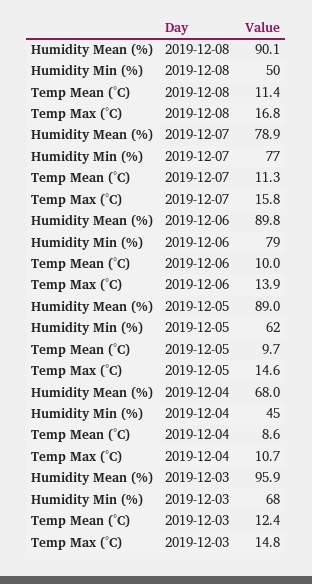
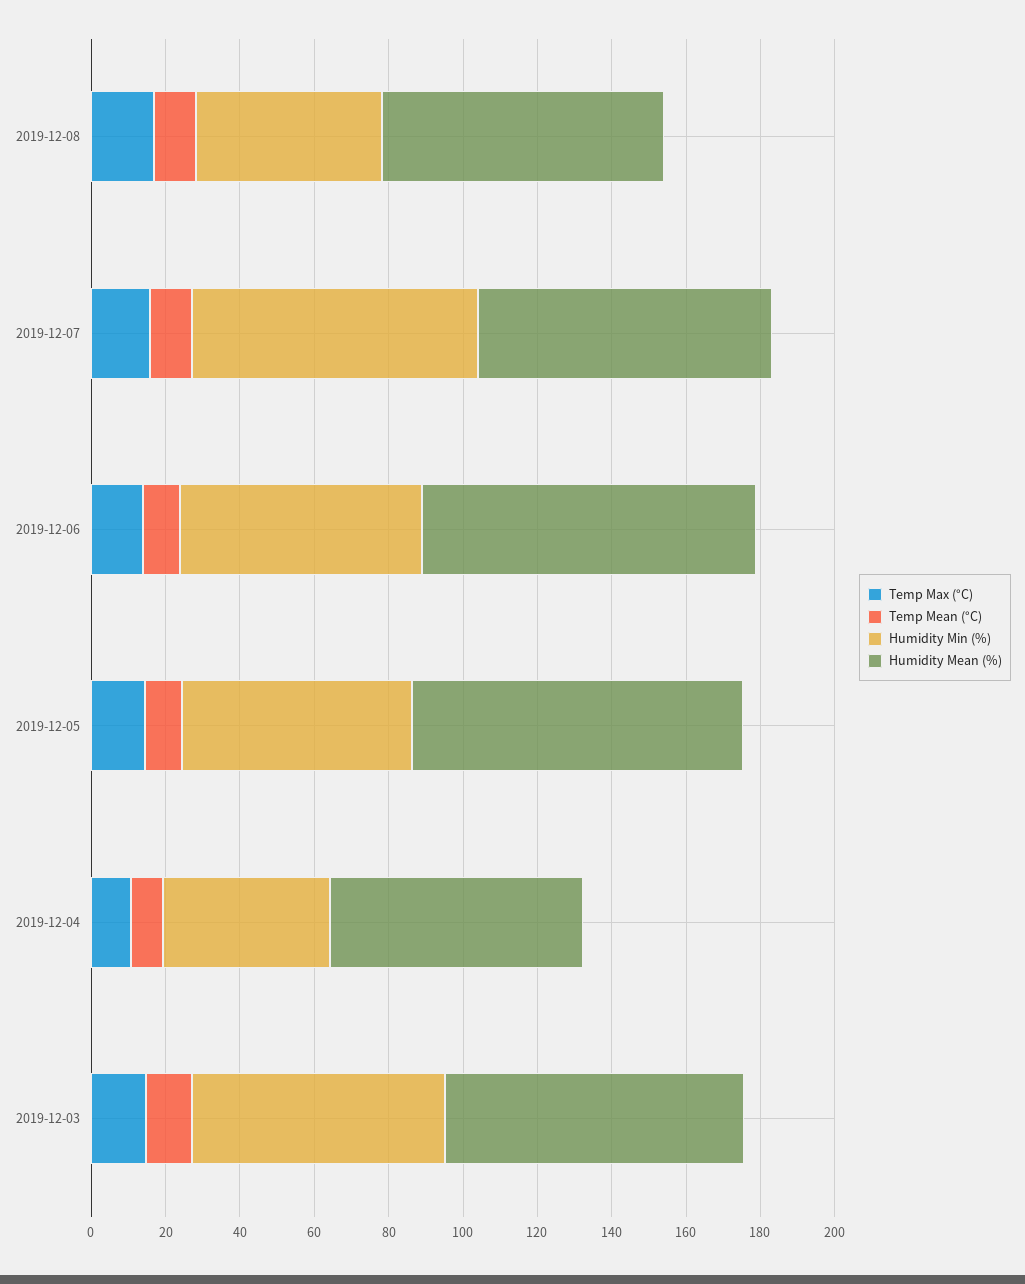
Humidity Mean (%), 2019-12-08: 90.1 -> 75
Humidity Min (%), 2019-12-06: 79 -> 65
Humidity Mean (%), 2019-12-03: 95.9 -> 80

